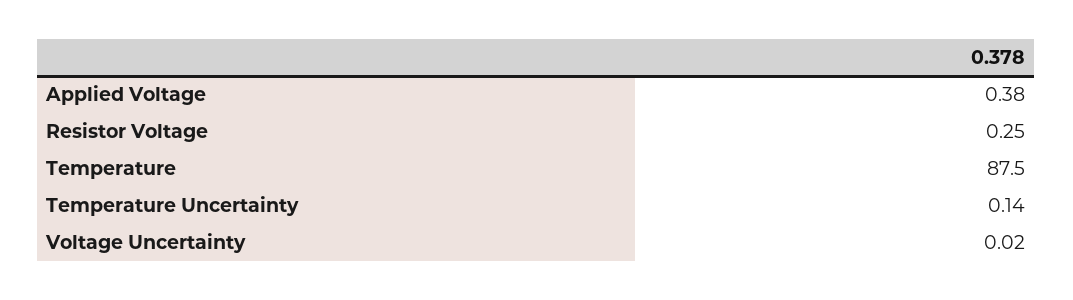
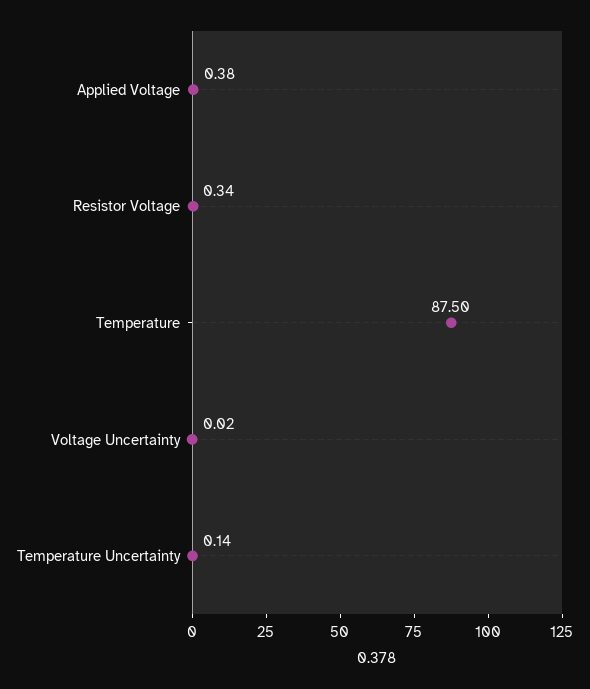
Resistor Voltage: 0.25 -> 0.34

